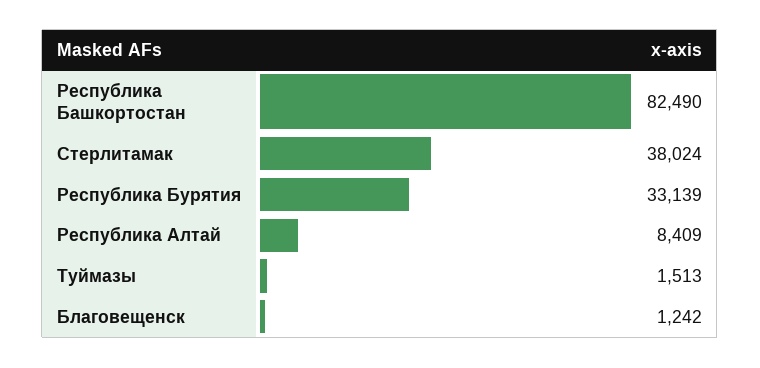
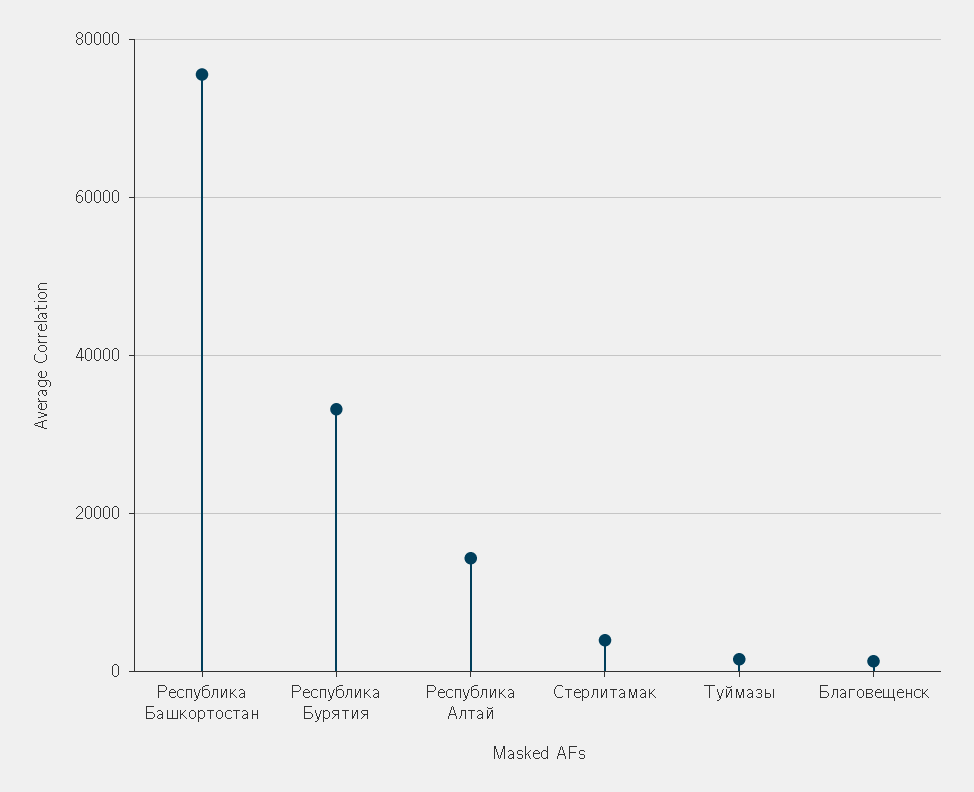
Республика Башкортостан: 82490 -> 76000
Стерлитамак: 38024 -> 4000
Республика Алтай: 8409 -> 14000

